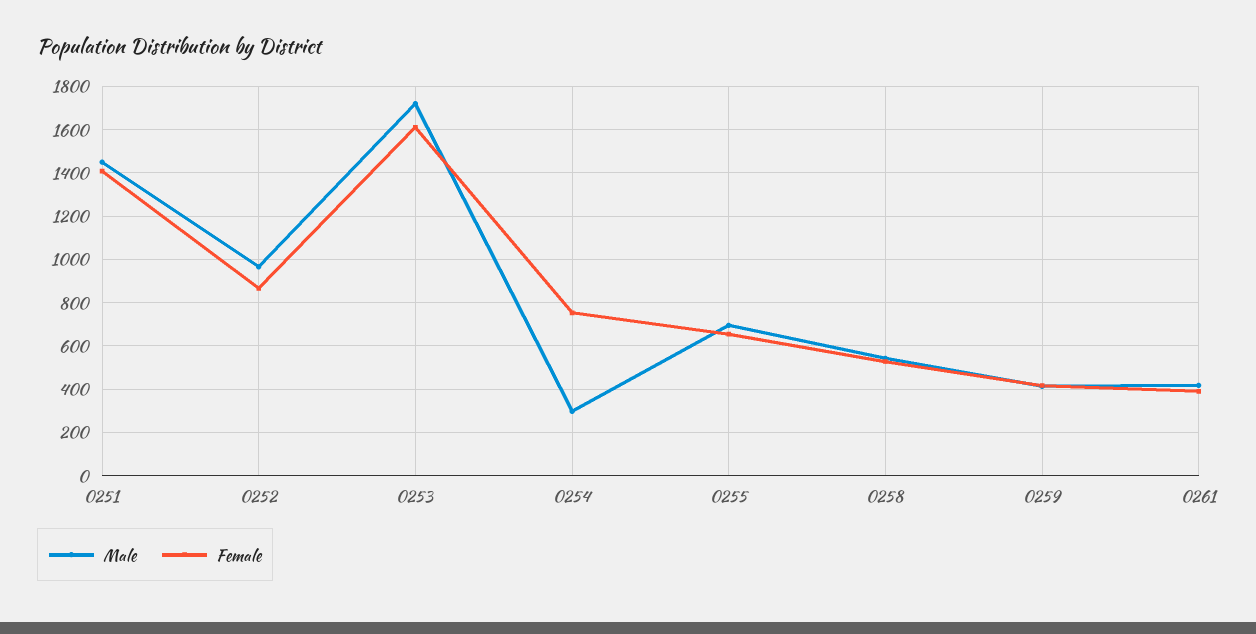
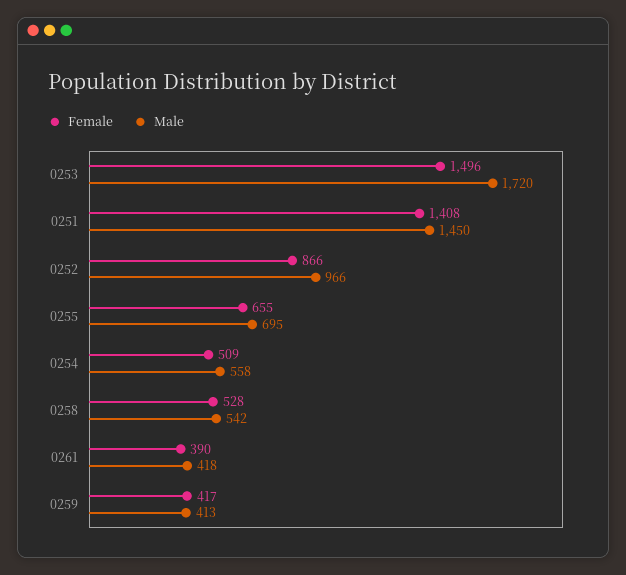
Female, 0253: 1600 -> 1496
Male, 0254: 300 -> 558
Female, 0254: 750 -> 509

